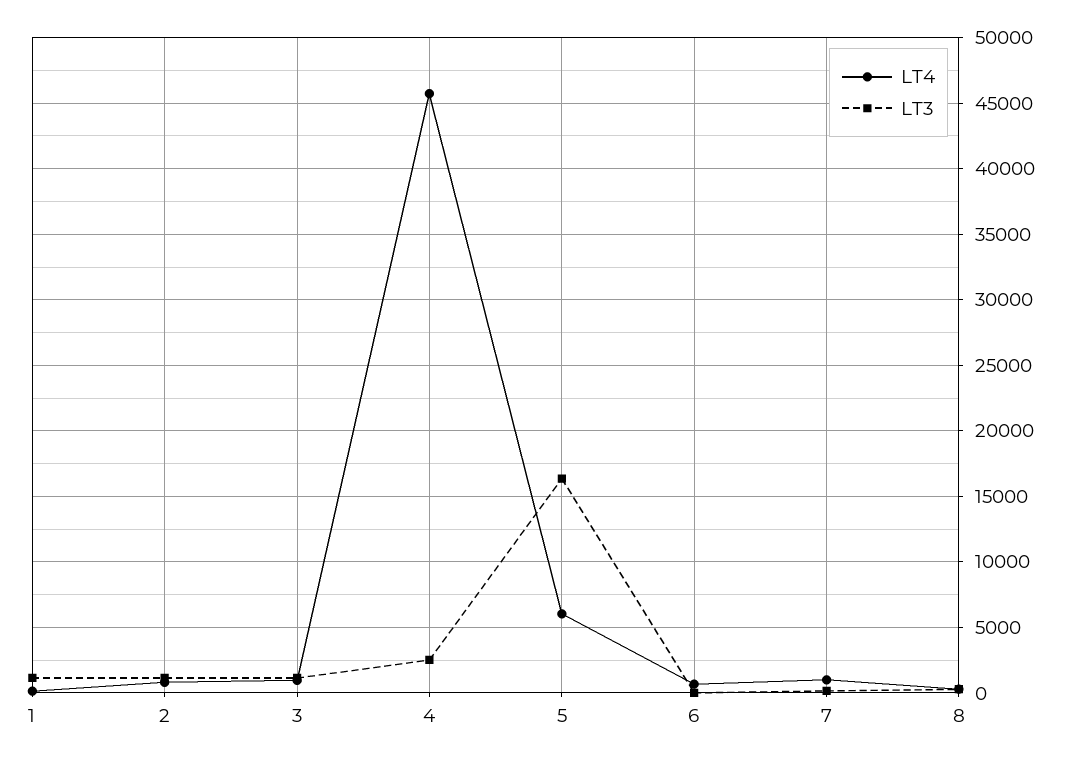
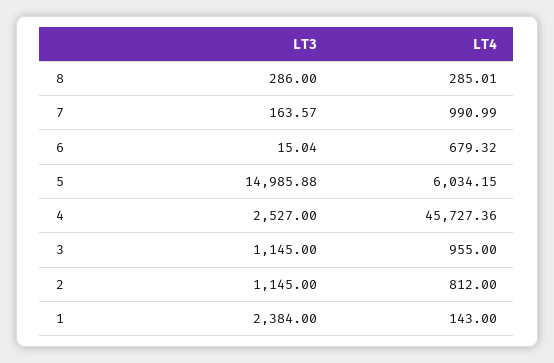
LT3, 1: 1000 -> 2384
LT3, 5: 16500 -> 14985.88

